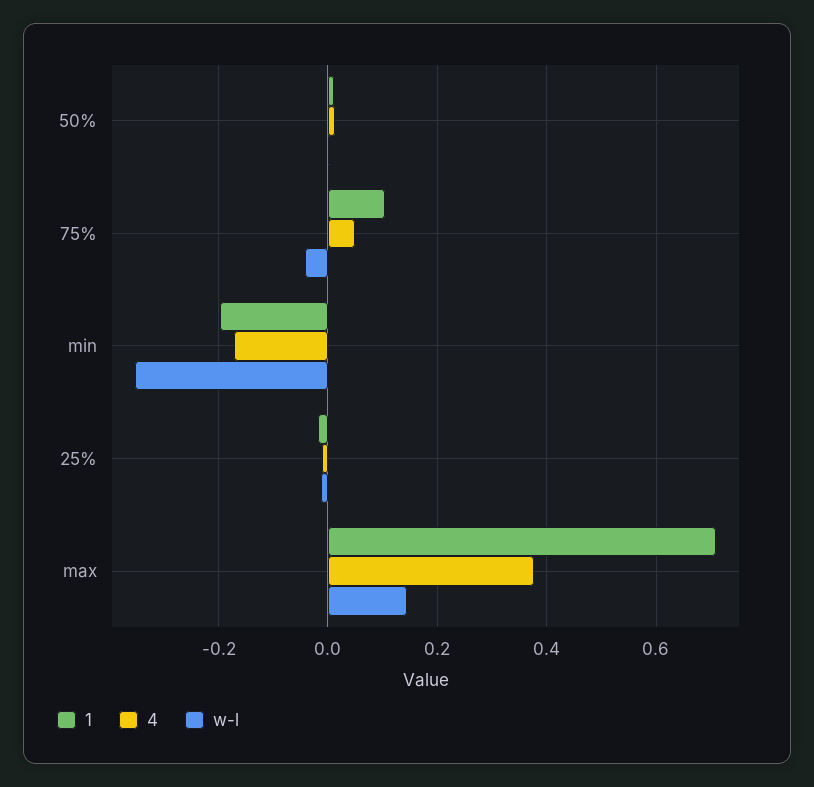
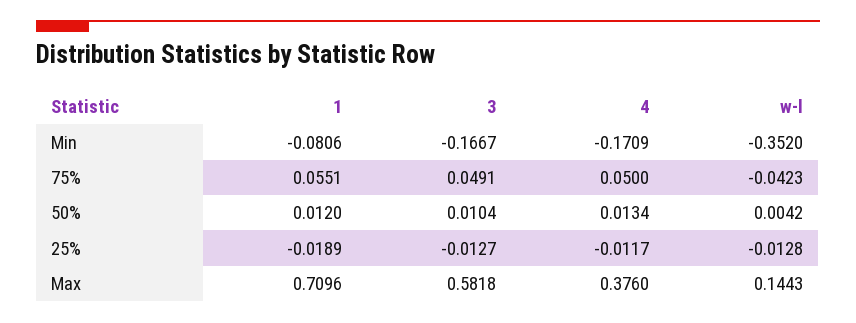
1, 75%: 0.1 -> 0.0551
1, min: -0.2 -> -0.0806
3, min: none -> -0.1667
3, 75%: none -> 0.0491
3, 50%: none -> 0.0104
3, 25%: none -> -0.0127
3, max: none -> 0.5818

